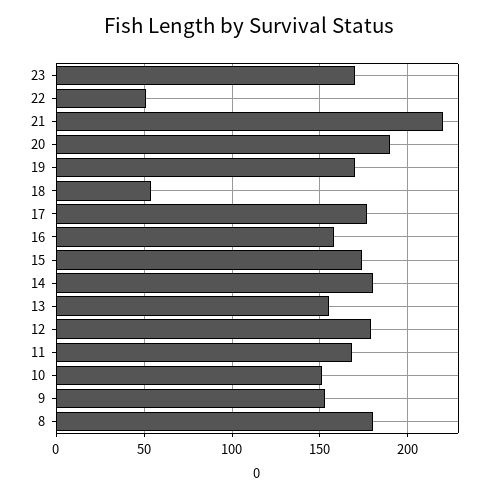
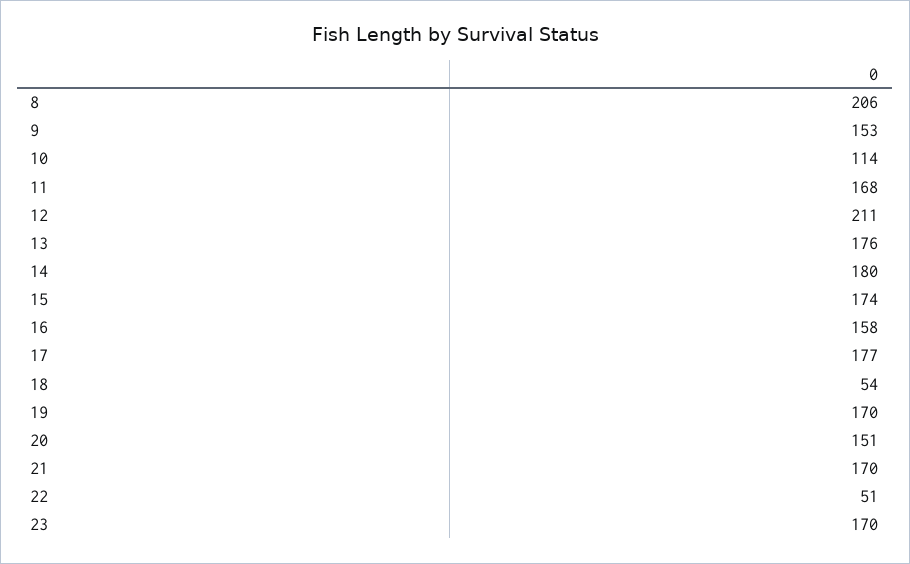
21: 220 -> 170
20: 190 -> 151
13: 155 -> 176
12: 180 -> 211
10: 150 -> 114
8: 180 -> 206

